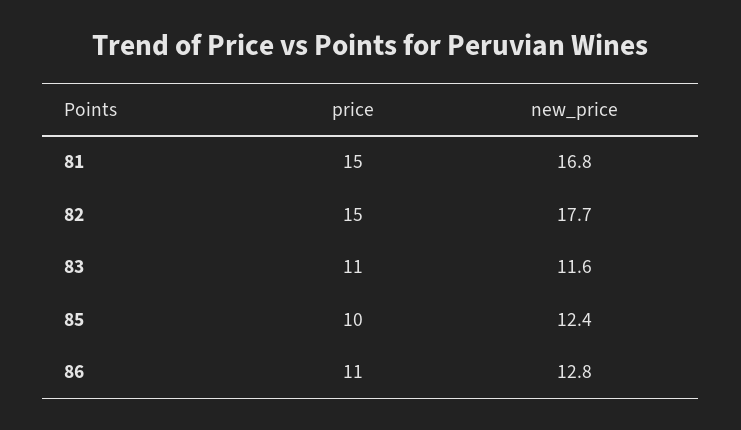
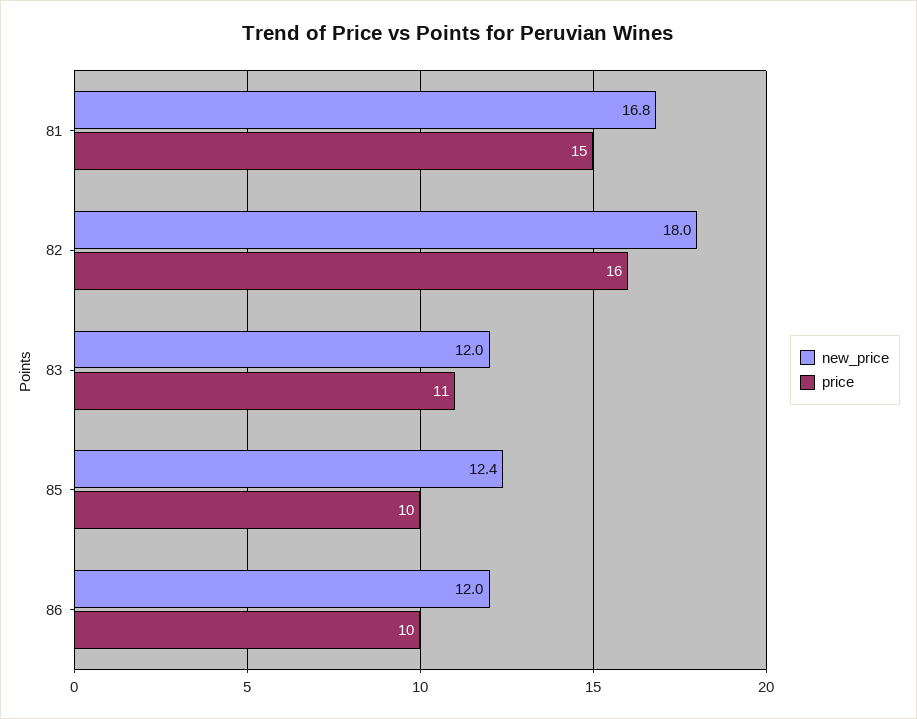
price, 82: 15 -> 16
new_price, 82: 17.7 -> 18
new_price, 83: 11.6 -> 12
price, 86: 11 -> 10
new_price, 86: 12.8 -> 12

